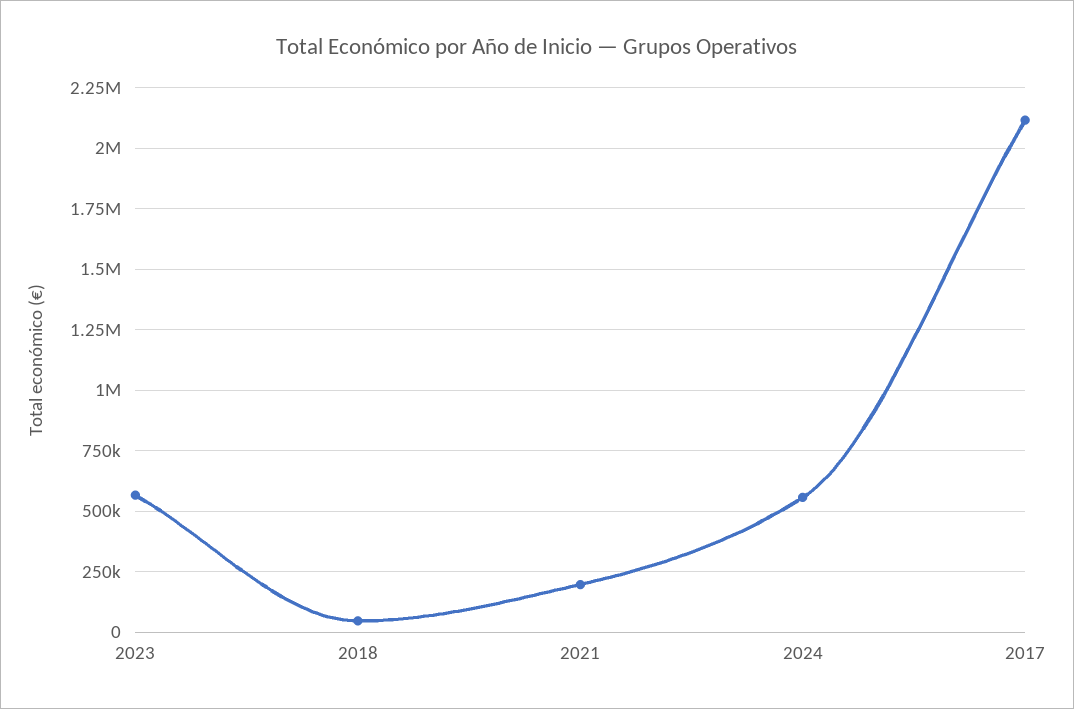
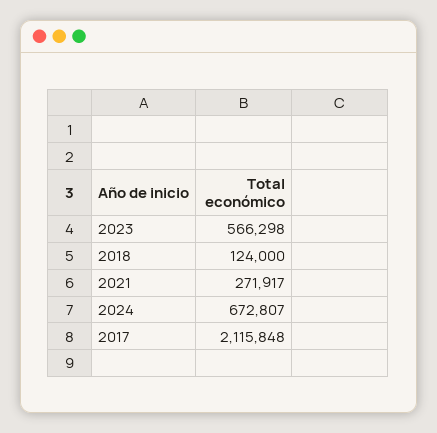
2018: 50000 -> 124000
2021: 200000 -> 271917
2024: 550000 -> 672807

